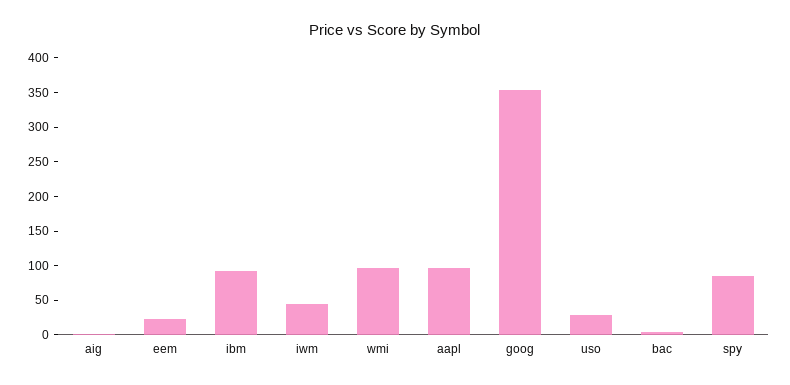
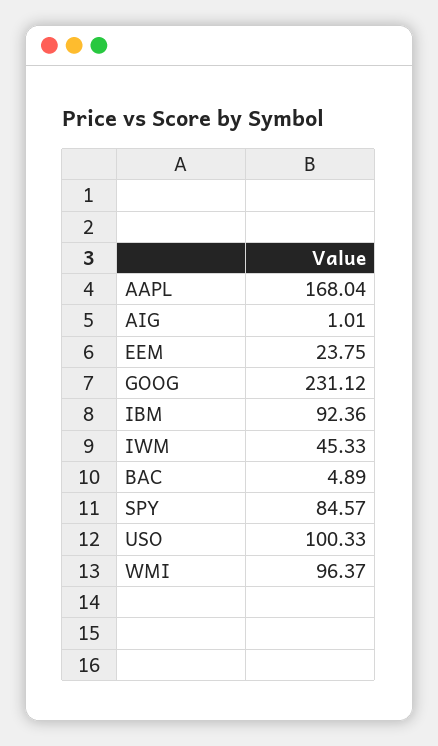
aapl: 100 -> 168.04
goog: 350 -> 231.12
uso: 25 -> 100.33

